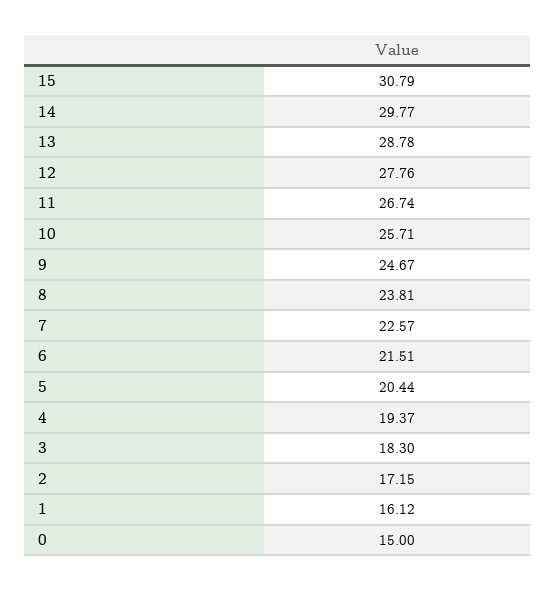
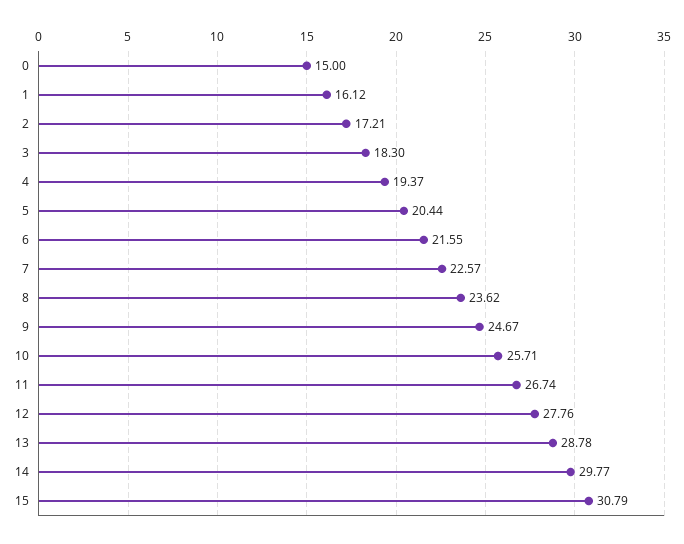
8: 23.81 -> 23.62
6: 21.51 -> 21.55
2: 17.15 -> 17.21

